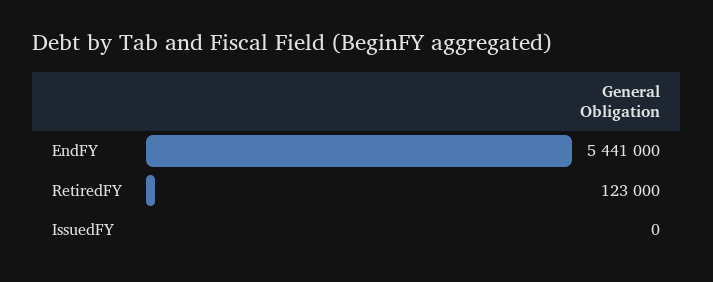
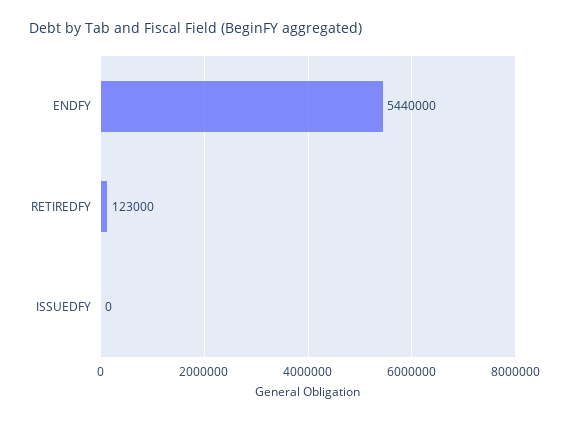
EndFY: 5441000 -> 5440000

